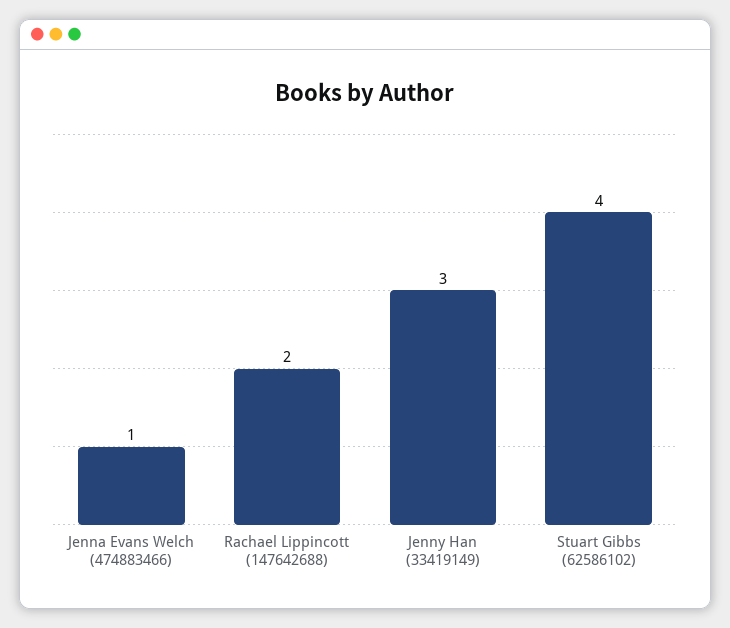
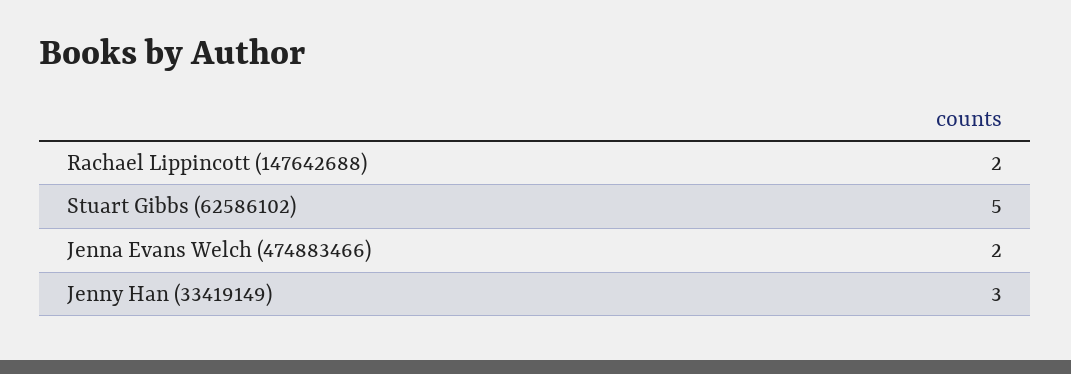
Jenna Evans Welch (474883466): 1 -> 2
Stuart Gibbs (62586102): 4 -> 5

